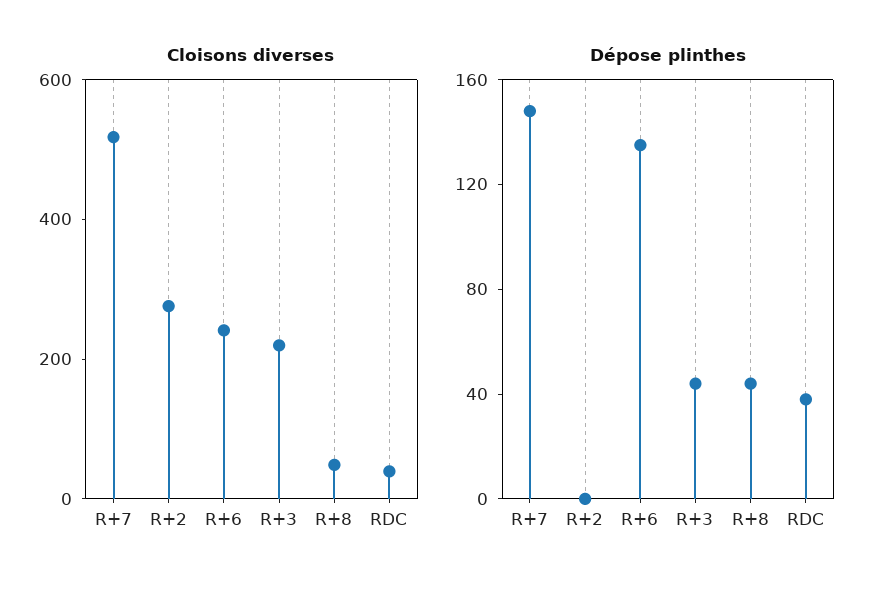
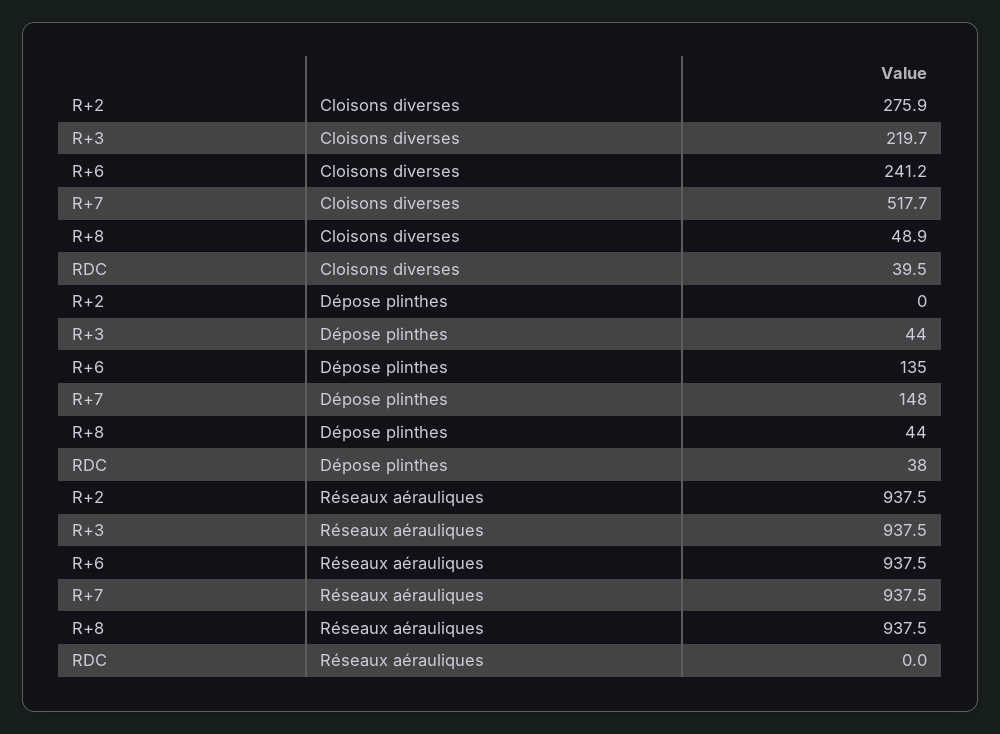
Réseaux aérauliques, R+2: none -> 937.5
Réseaux aérauliques, R+3: none -> 937.5
Réseaux aérauliques, R+6: none -> 937.5
Réseaux aérauliques, R+7: none -> 937.5
Réseaux aérauliques, R+8: none -> 937.5
Réseaux aérauliques, RDC: none -> 0

